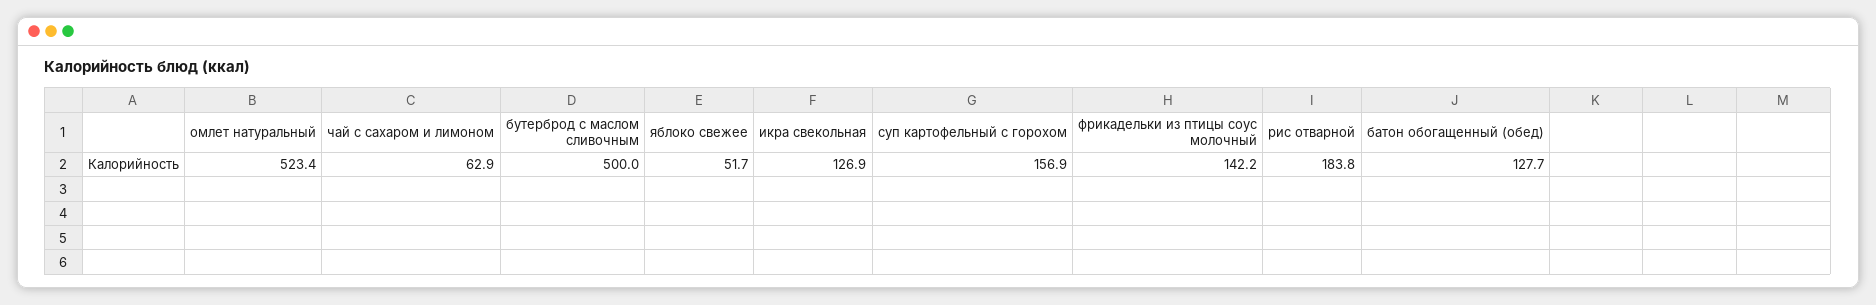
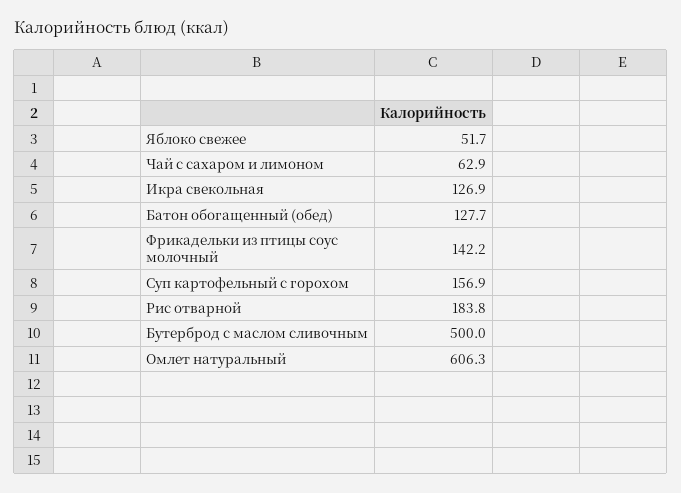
омлет натуральный: 523.4 -> 606.3

